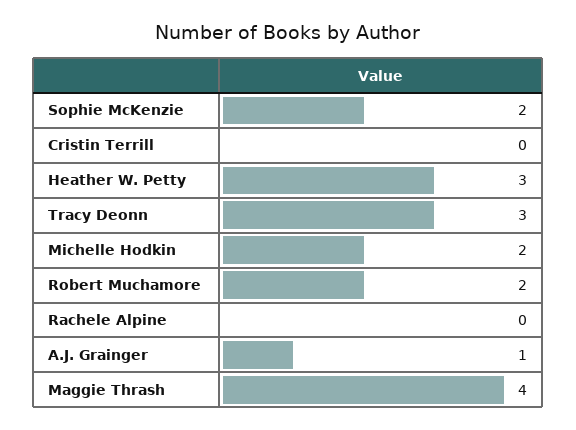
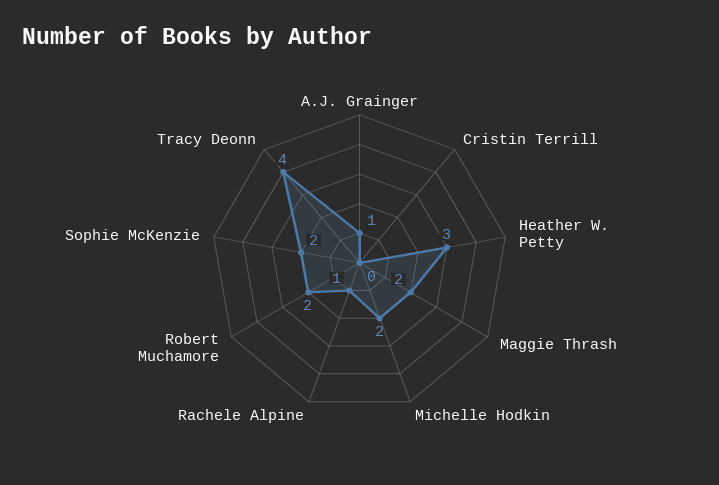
Tracy Deonn: 3 -> 4
Rachele Alpine: 0 -> 1
Maggie Thrash: 4 -> 2

